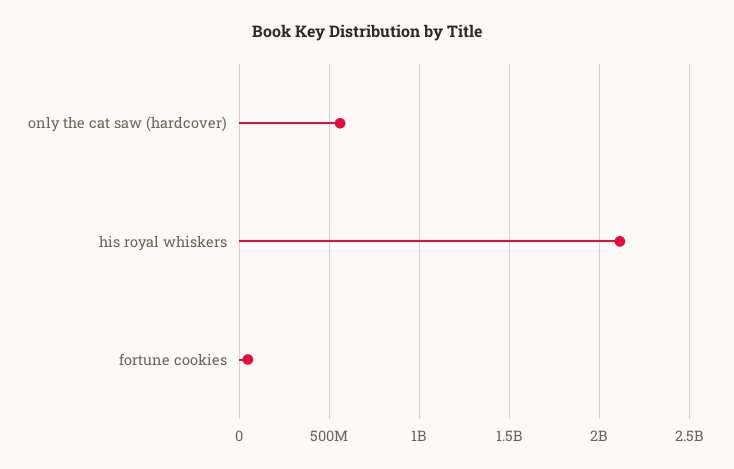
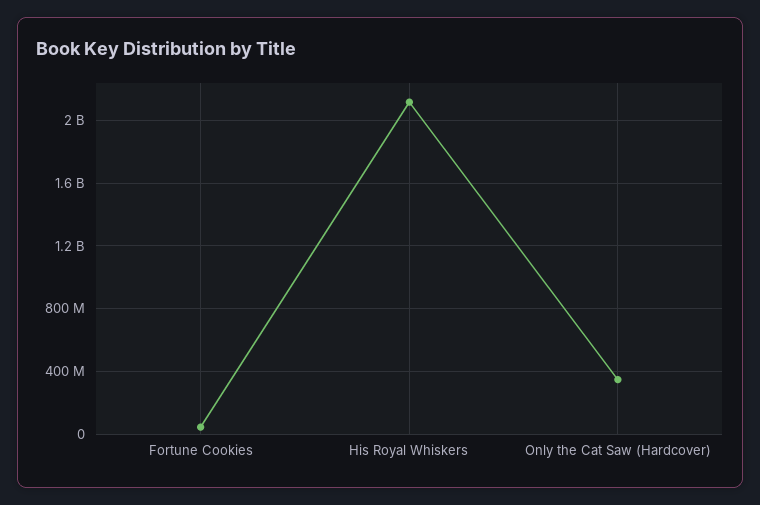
only the cat saw (hardcover): 550000000 -> 350000000

